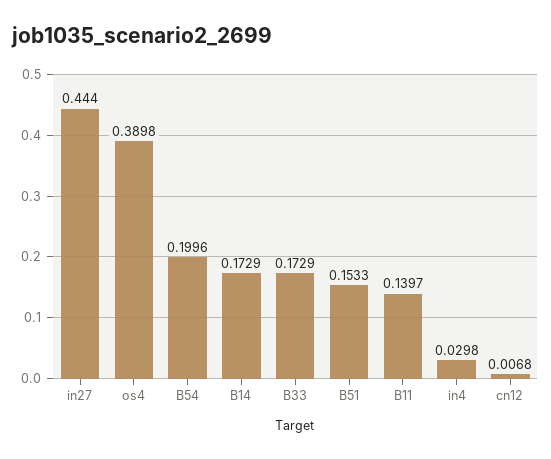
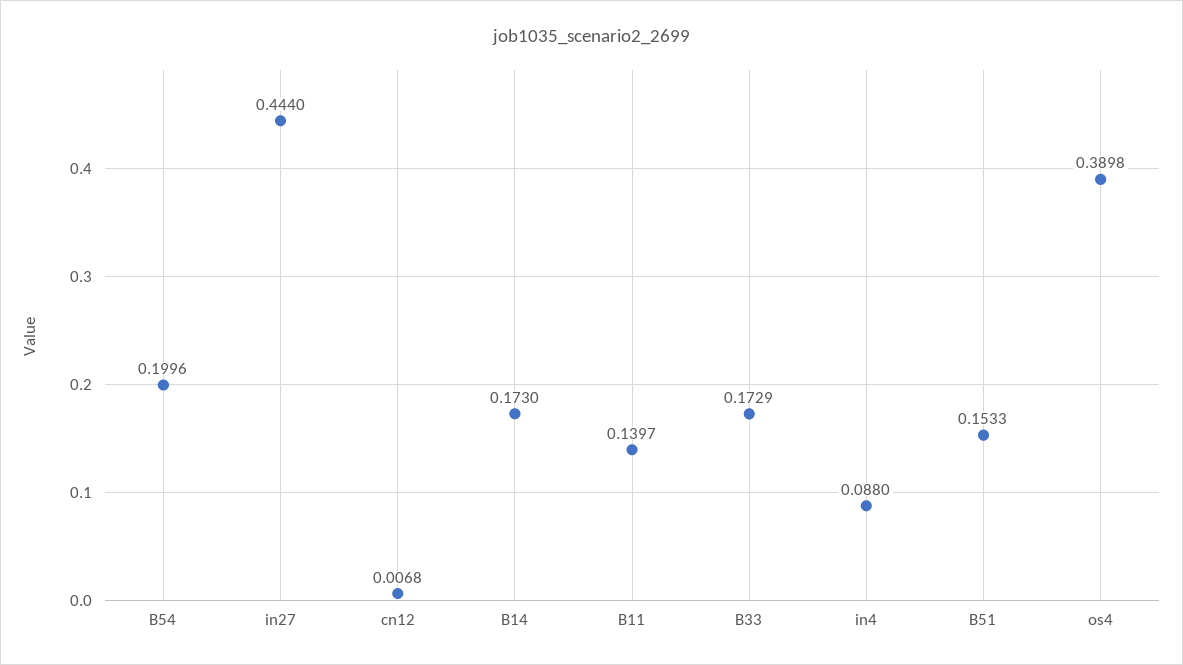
B14: 0.1729 -> 0.173
in4: 0.0298 -> 0.088

